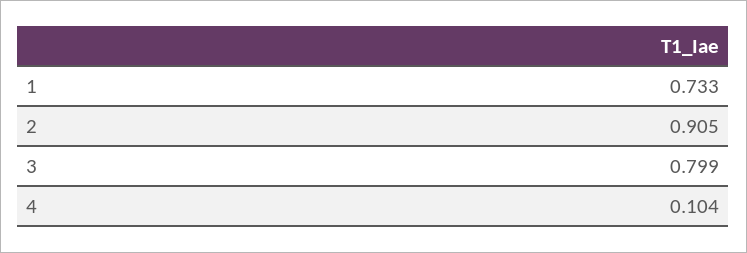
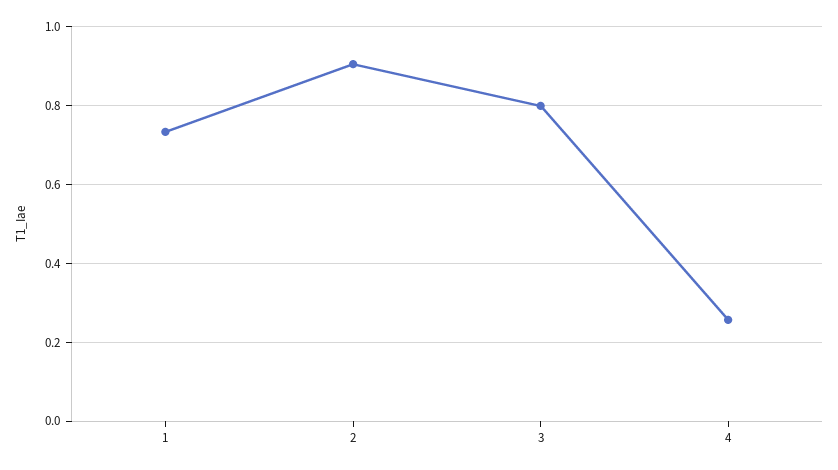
4: 0.104 -> 0.26

